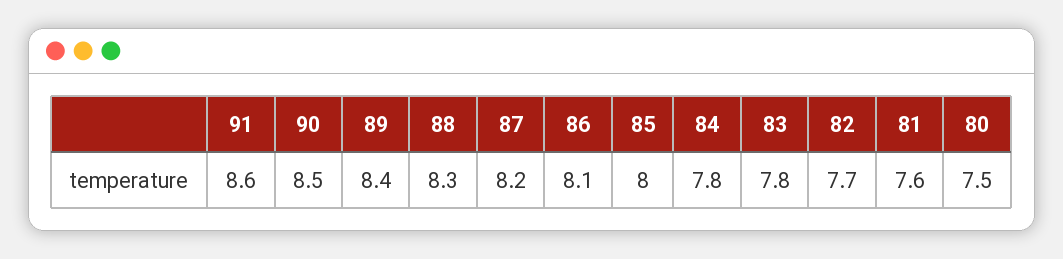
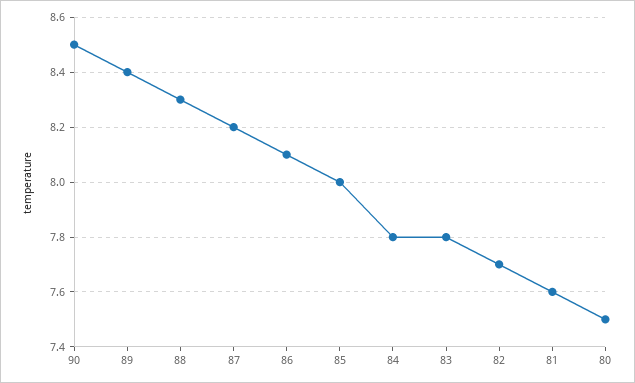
91: 8.6 -> none

